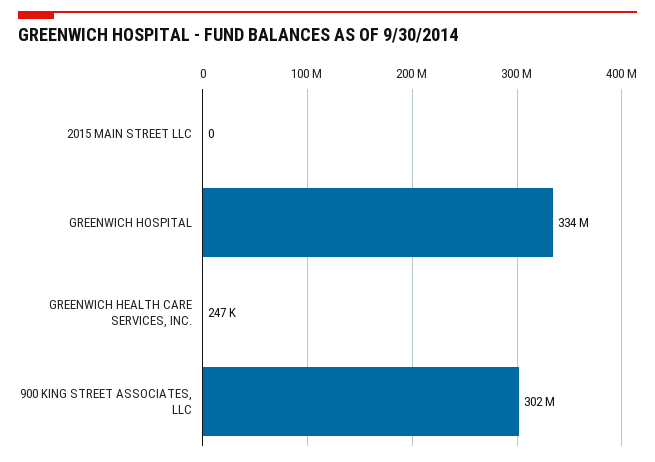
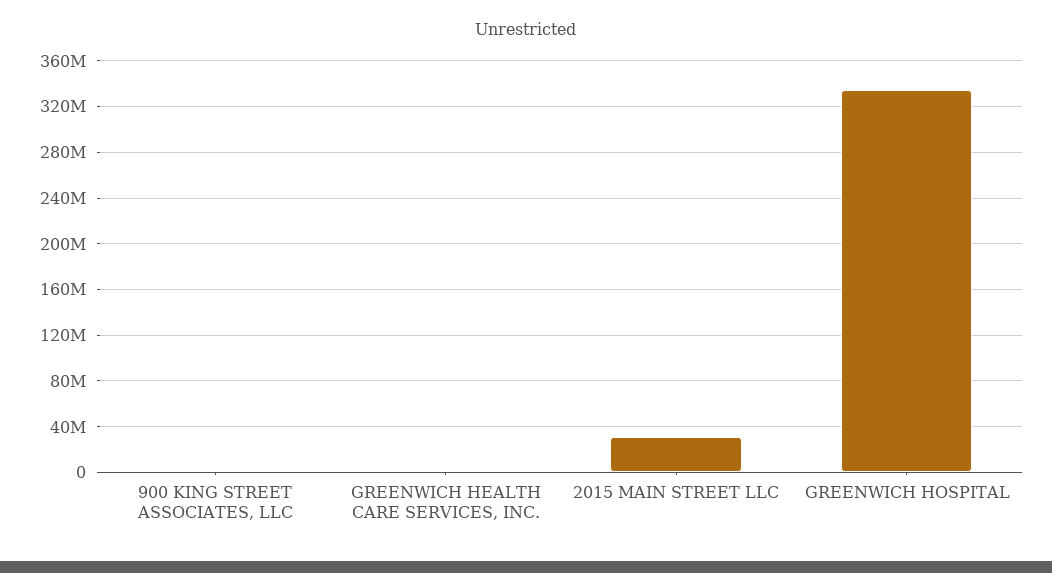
2015 MAIN STREET LLC: 0 -> 30000000
900 KING STREET ASSOCIATES, LLC: 302000000 -> 0

